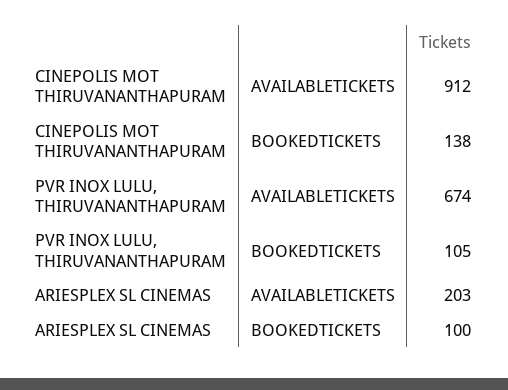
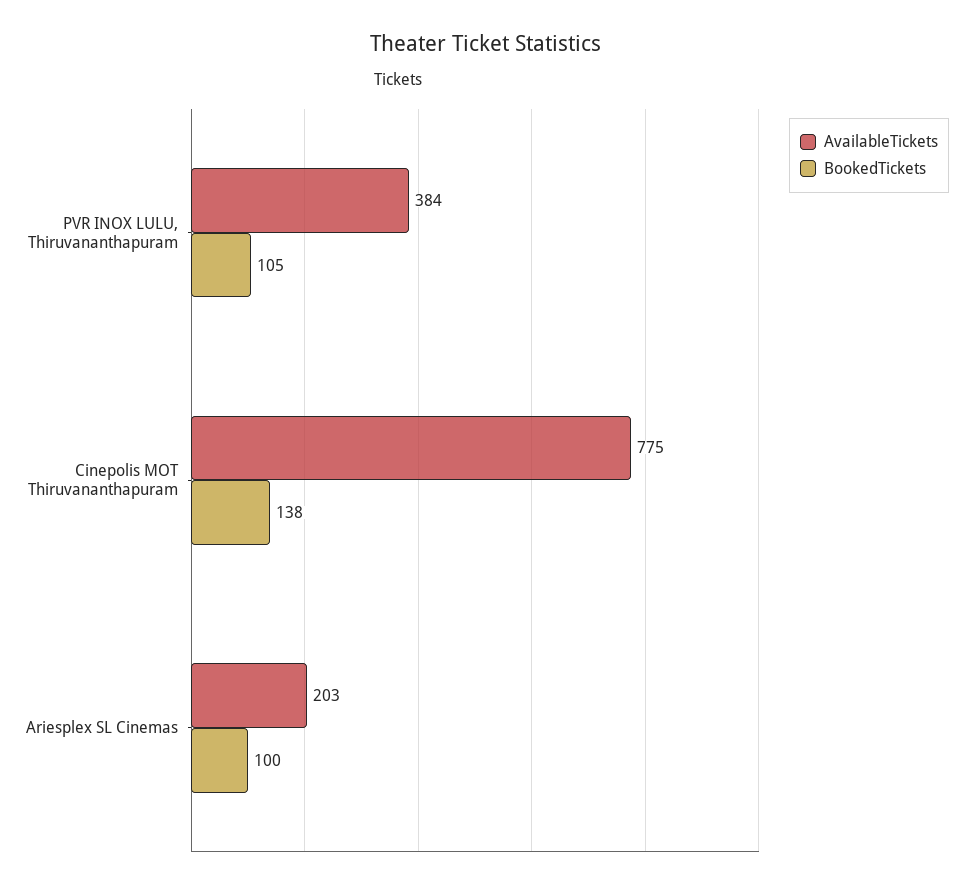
AVAILABLETICKETS, CINEPOLIS MOT THIRUVANANTHAPURAM: 912 -> 775
AVAILABLETICKETS, PVR INOX LULU, THIRUVANANTHAPURAM: 674 -> 384

